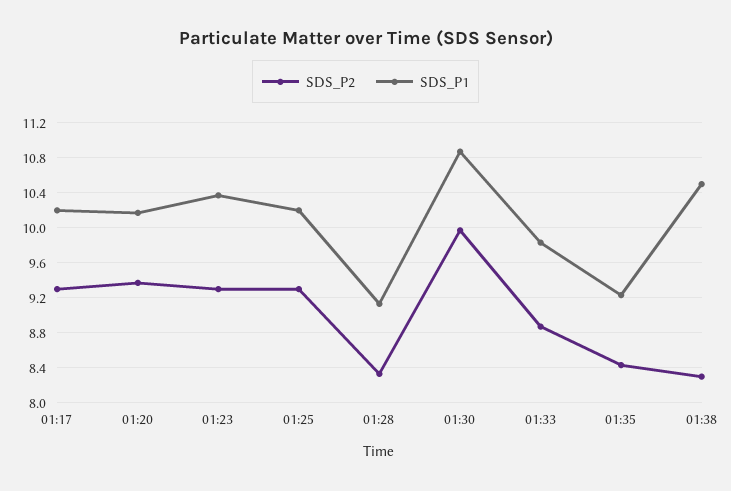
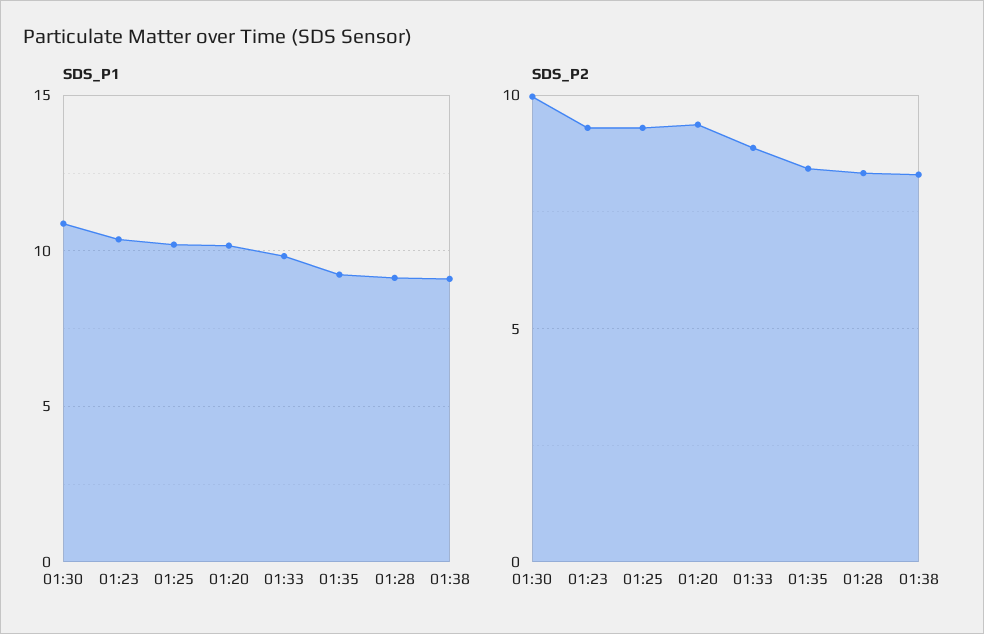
SDS_P2, 01:17: 9.3 -> none
SDS_P1, 01:17: 10.2 -> none
SDS_P1, 01:38: 10.5 -> 9

